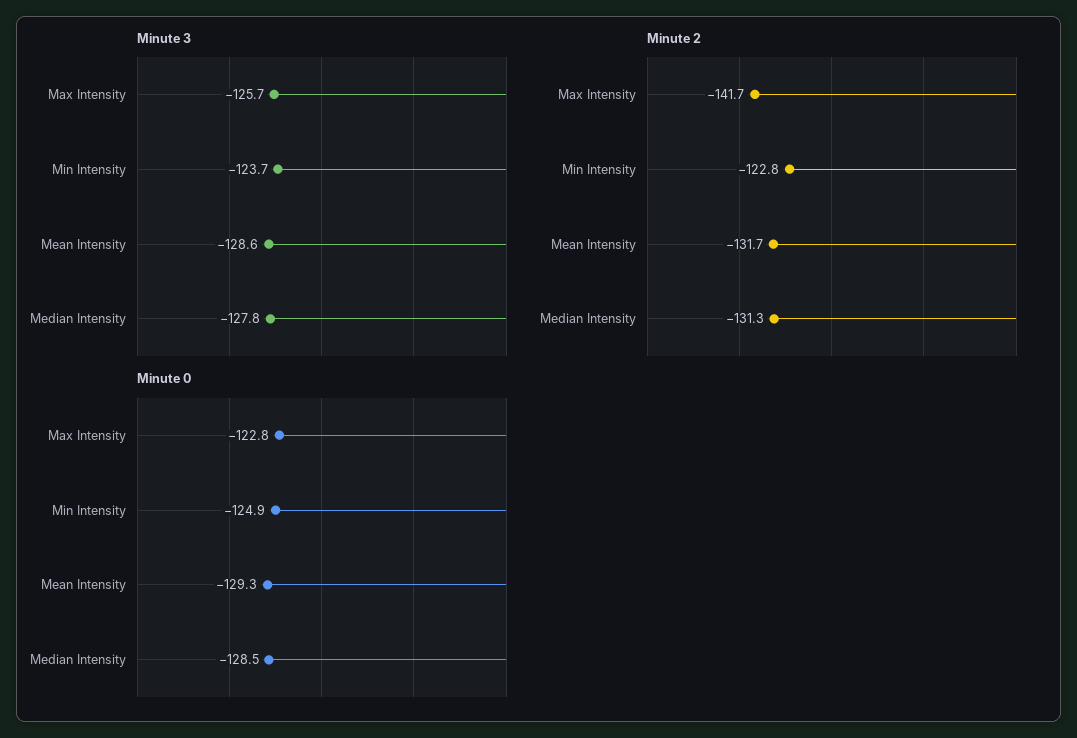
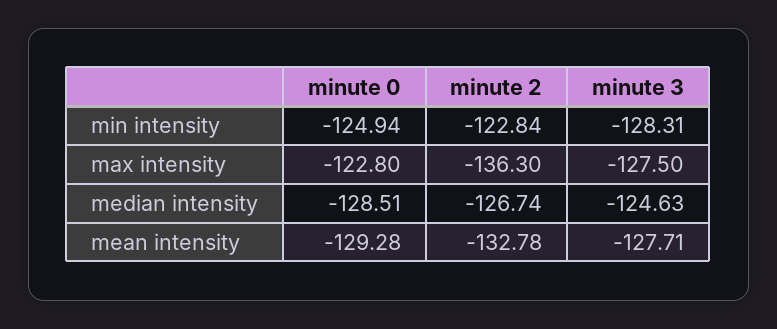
Minute 3, Max Intensity: -125.7 -> -127.5
Minute 3, Min Intensity: -123.7 -> -128.31
Minute 3, Mean Intensity: -128.6 -> -127.71
Minute 3, Median Intensity: -127.8 -> -124.63
Minute 2, Max Intensity: -141.7 -> -136.3
Minute 2, Mean Intensity: -131.7 -> -132.78
Minute 2, Median Intensity: -131.3 -> -126.74

